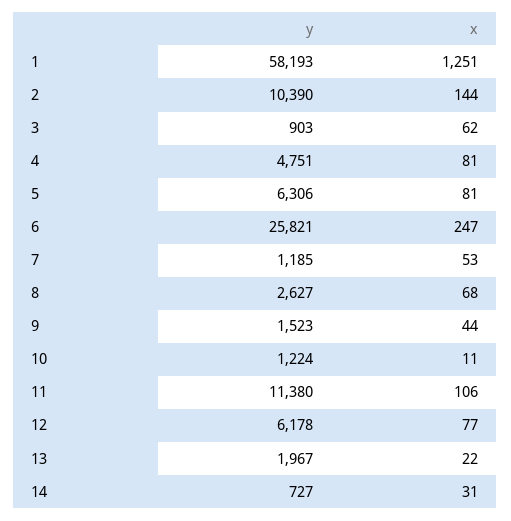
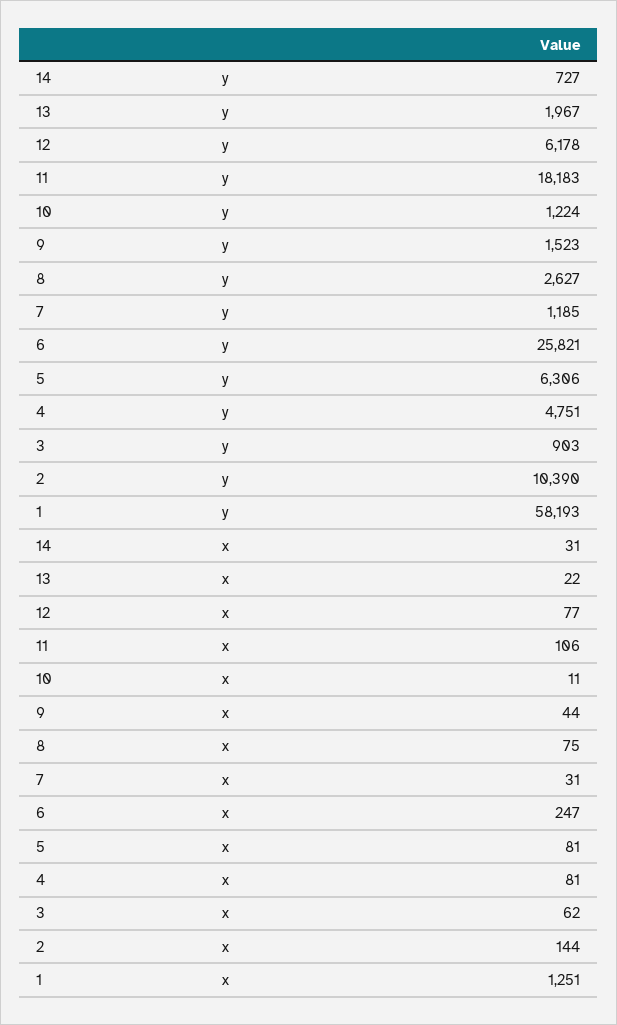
x, 7: 53 -> 31
x, 8: 68 -> 75
y, 11: 11380 -> 18183

